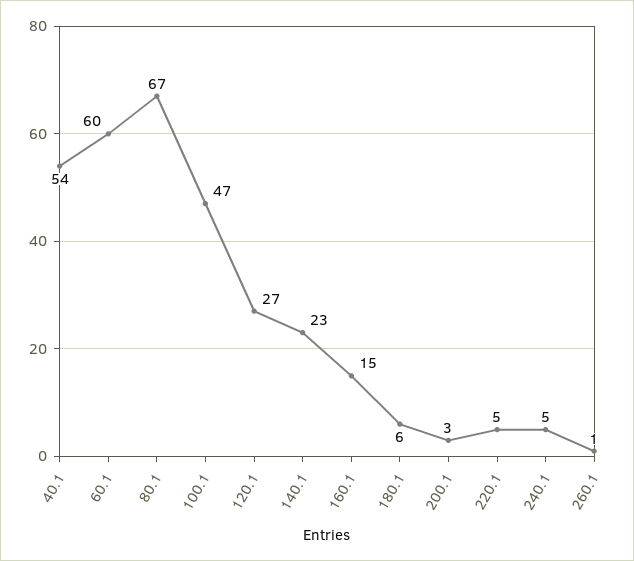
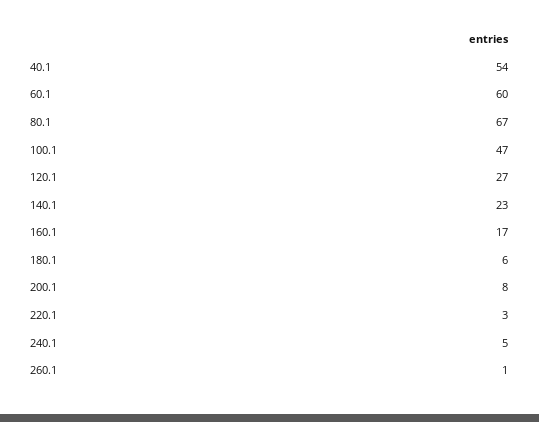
160.1: 15 -> 17
200.1: 3 -> 8
220.1: 5 -> 3

